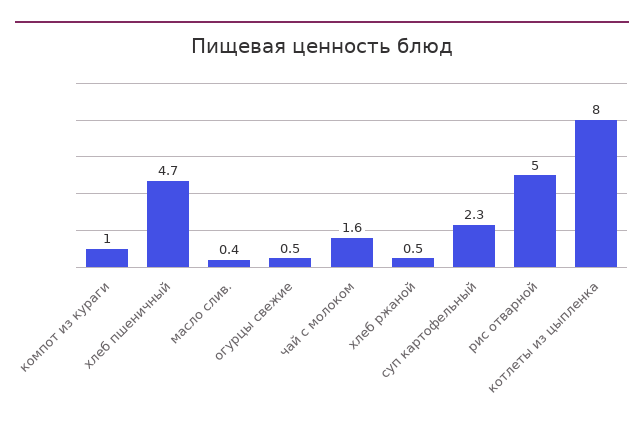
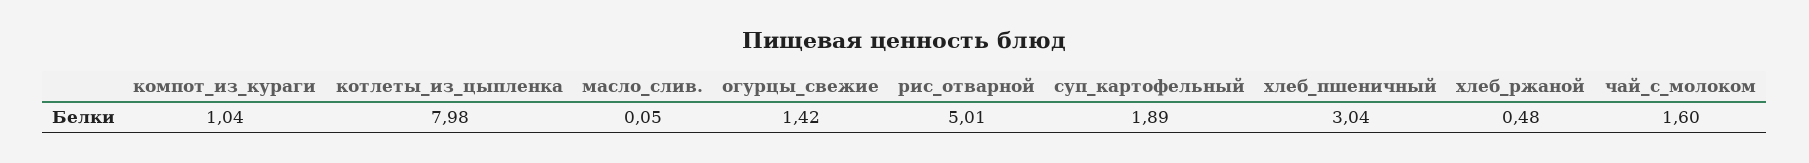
хлеб пшеничный: 4.7 -> 3.04
масло слив.: 0.4 -> 0.05
огурцы свежие: 0.5 -> 1.42
суп картофельный: 2.3 -> 1.89

